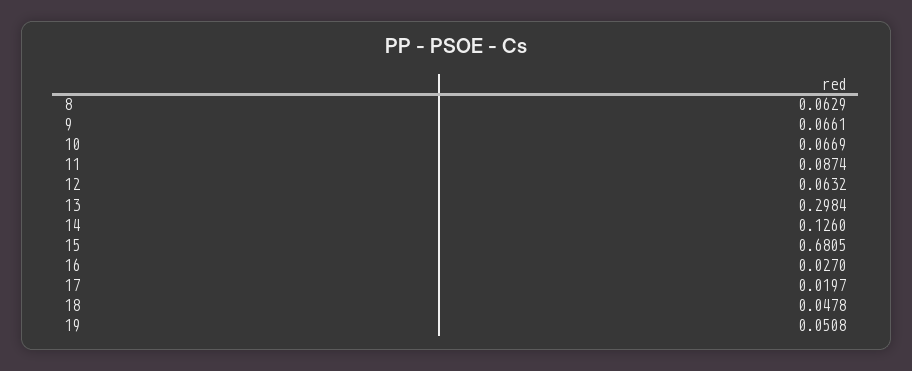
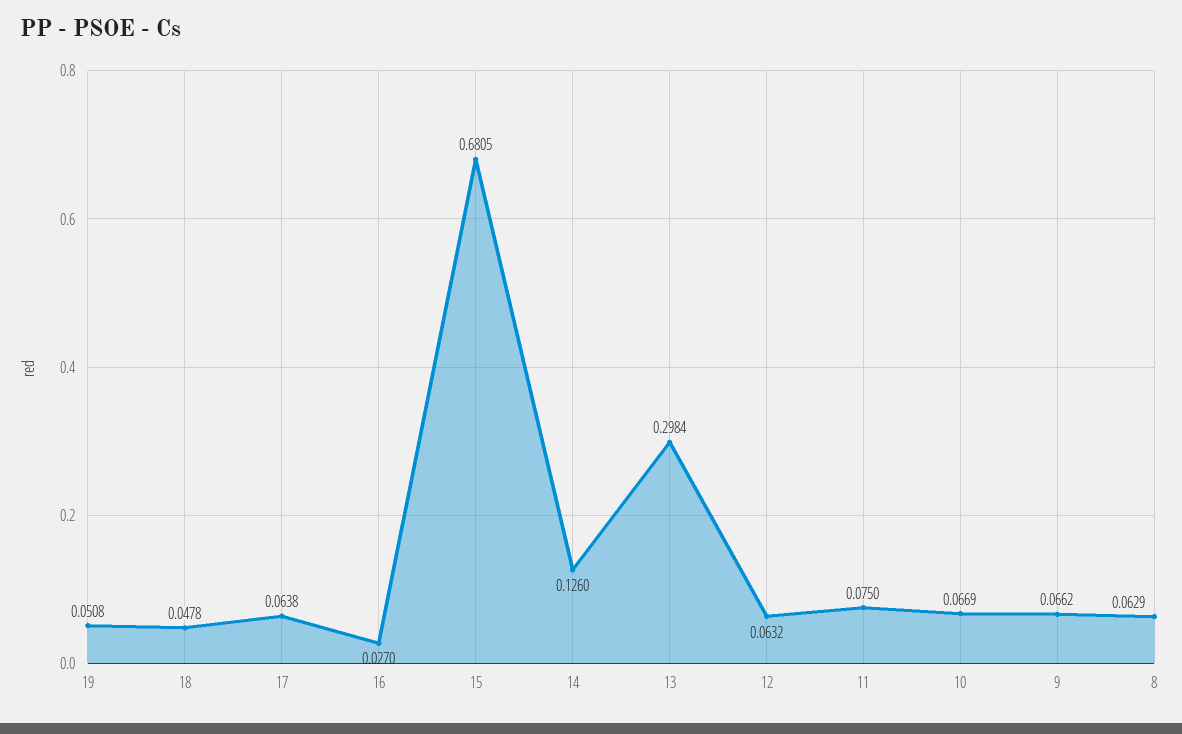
9: 0.0661 -> 0.0662
11: 0.0874 -> 0.075
17: 0.0197 -> 0.0638

